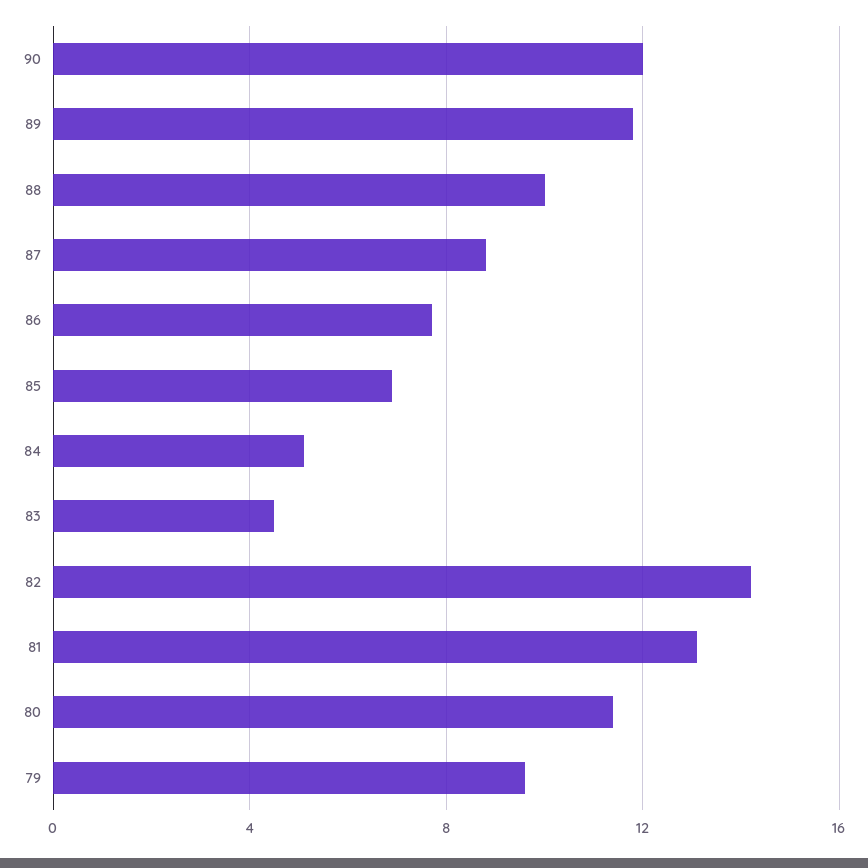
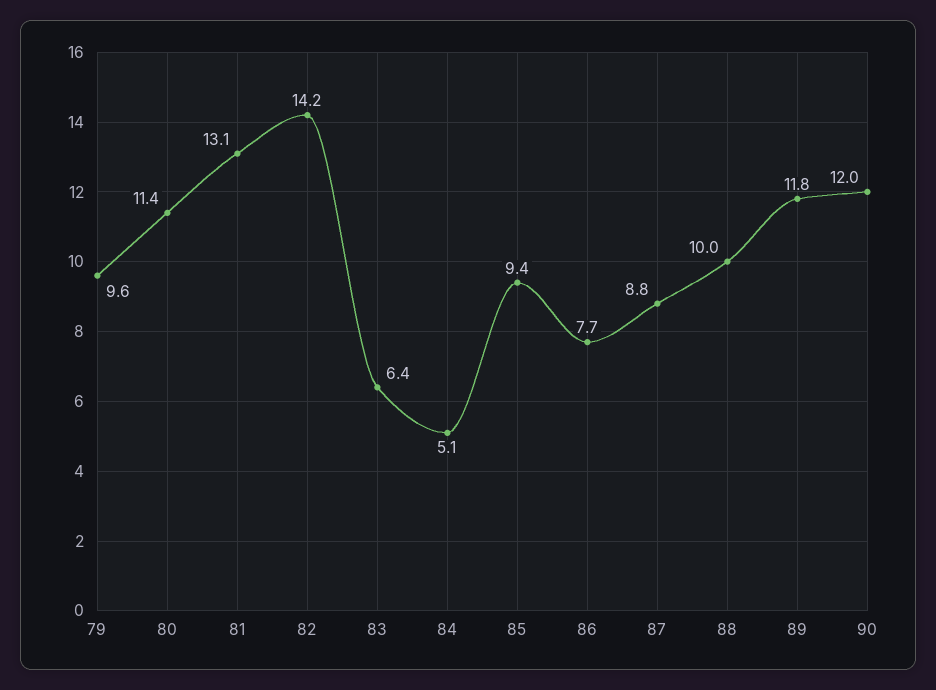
85: 7 -> 9.4
83: 4.5 -> 6.4

